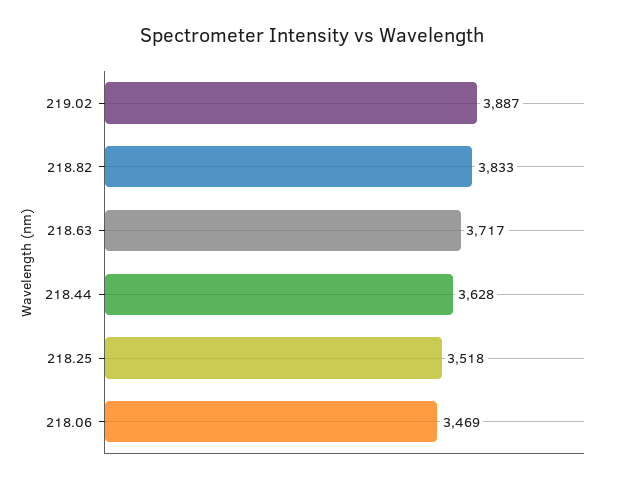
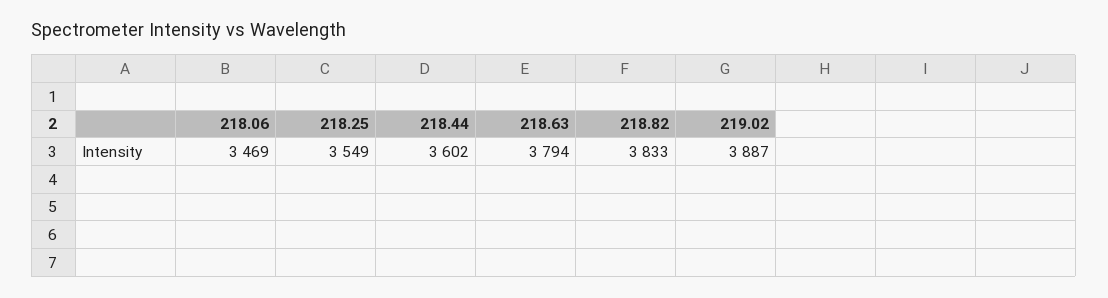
218.63: 3717 -> 3794
218.44: 3628 -> 3602
218.25: 3518 -> 3549

